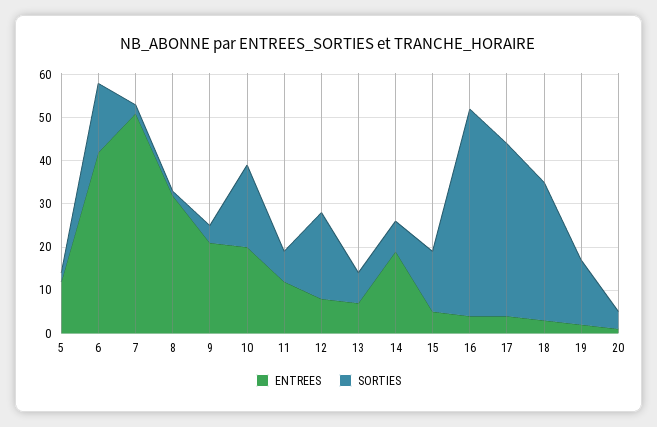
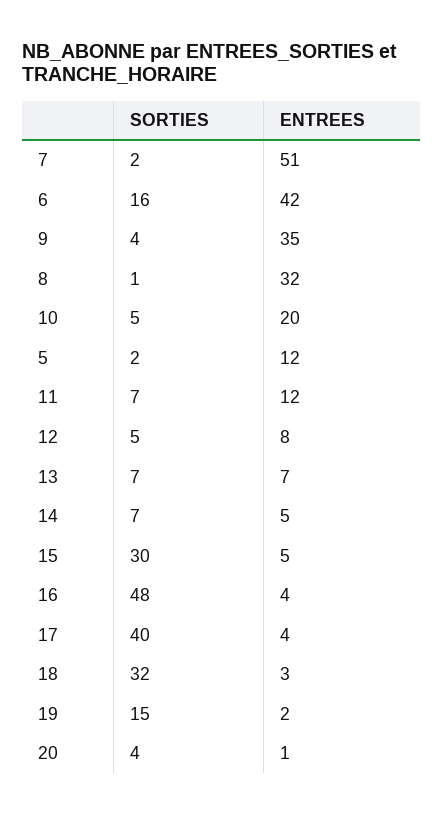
ENTREES, 9: 20 -> 35
SORTIES, 10: 20 -> 5
SORTIES, 12: 20 -> 5
ENTREES, 14: 20 -> 5
SORTIES, 15: 15 -> 30

